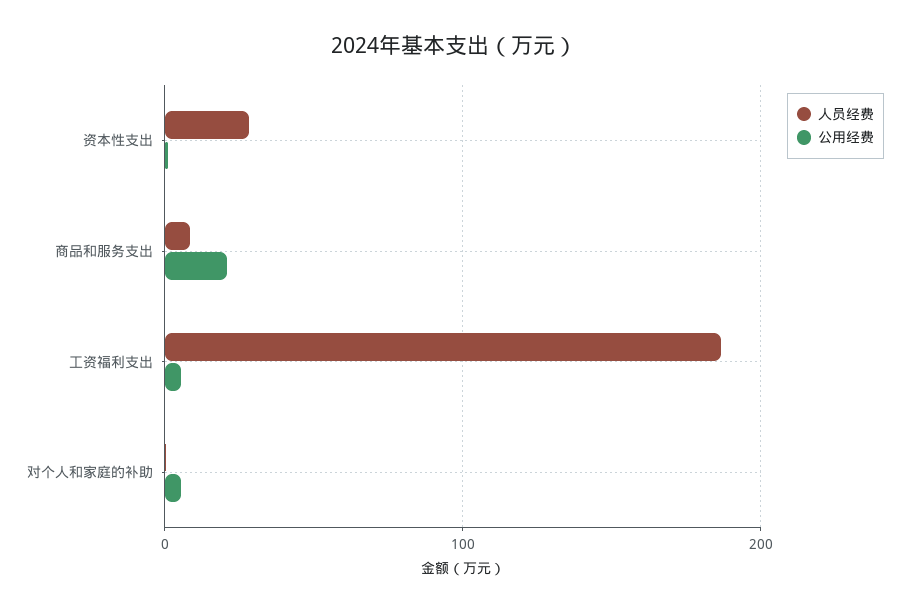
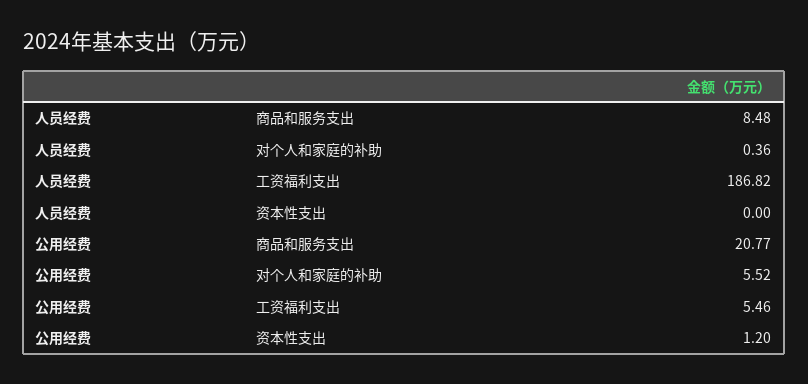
人员经费, 资本性支出: 30 -> 0

